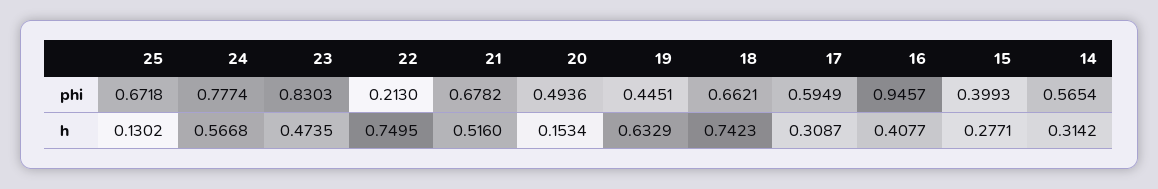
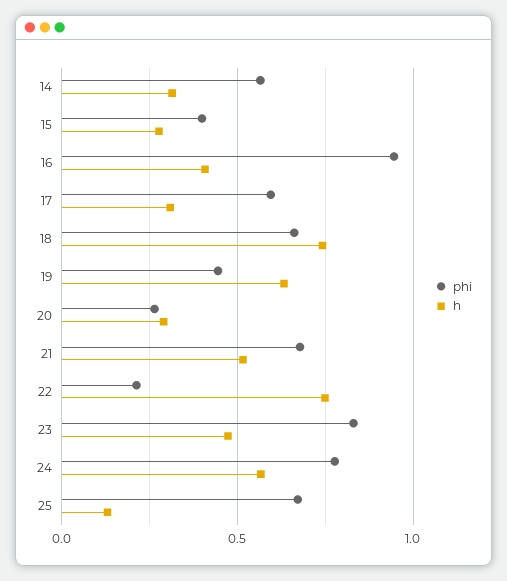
phi, 20: 0.4936 -> 0.25
h, 20: 0.1534 -> 0.3

